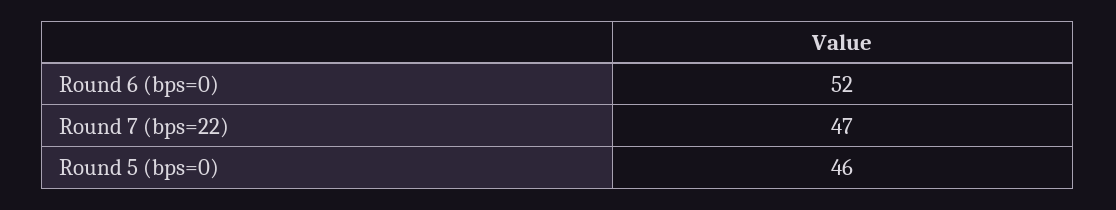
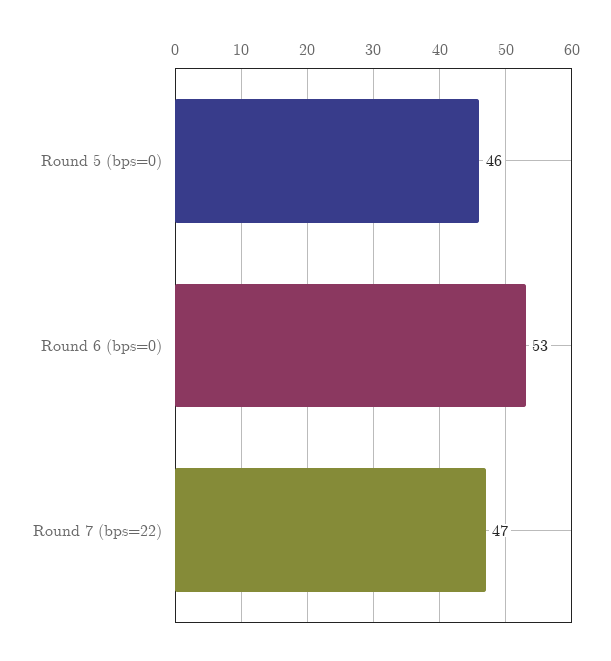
Round 6 (bps=0): 52 -> 53

